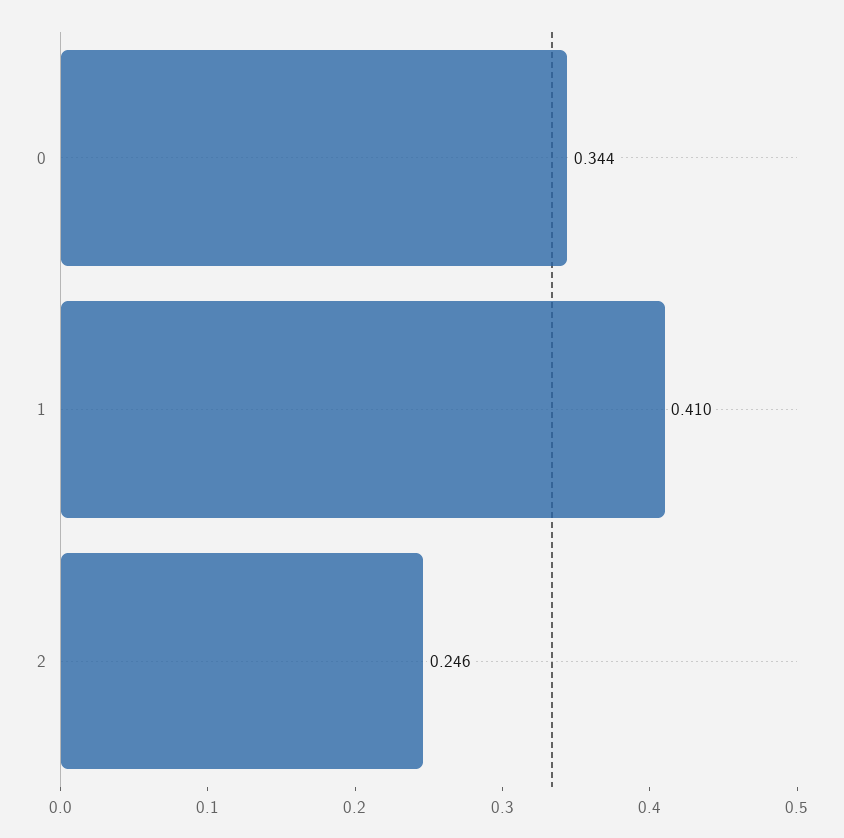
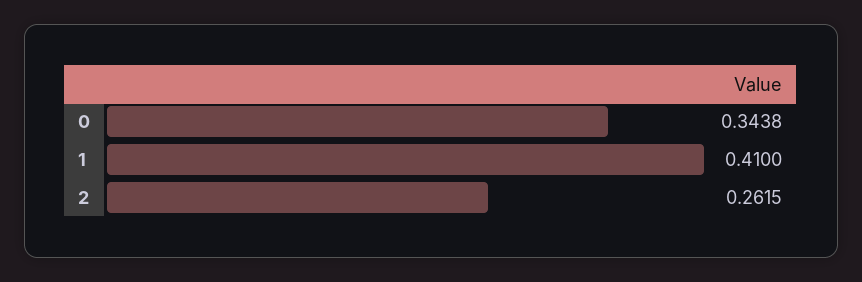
2: 0.246 -> 0.2615

